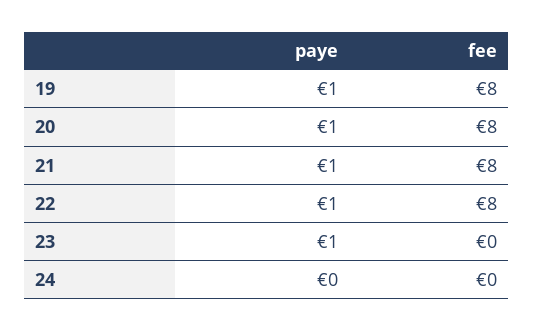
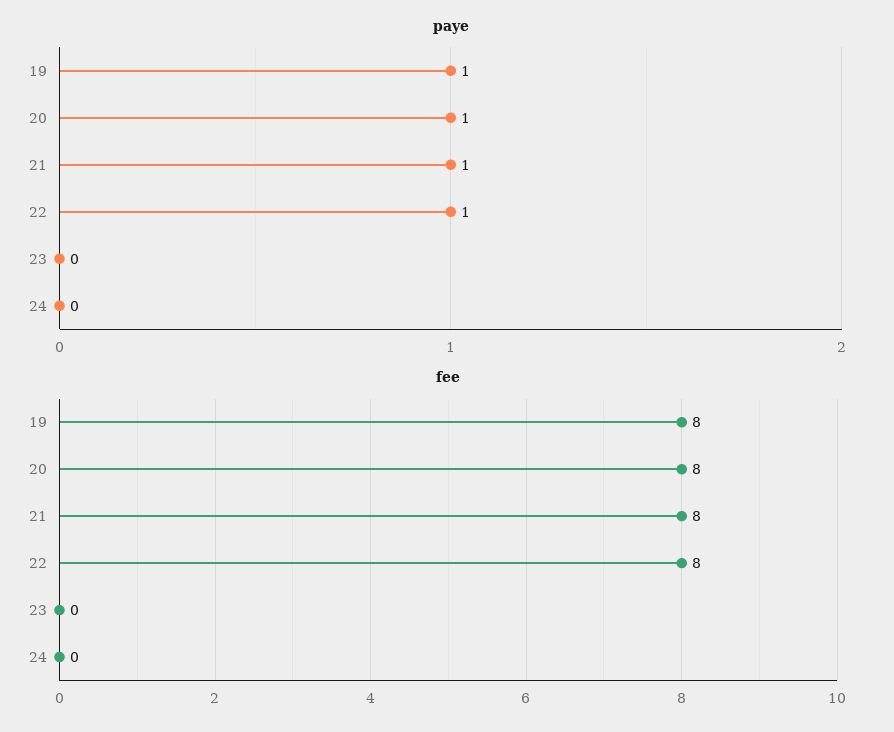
paye, 23: 1 -> 0

